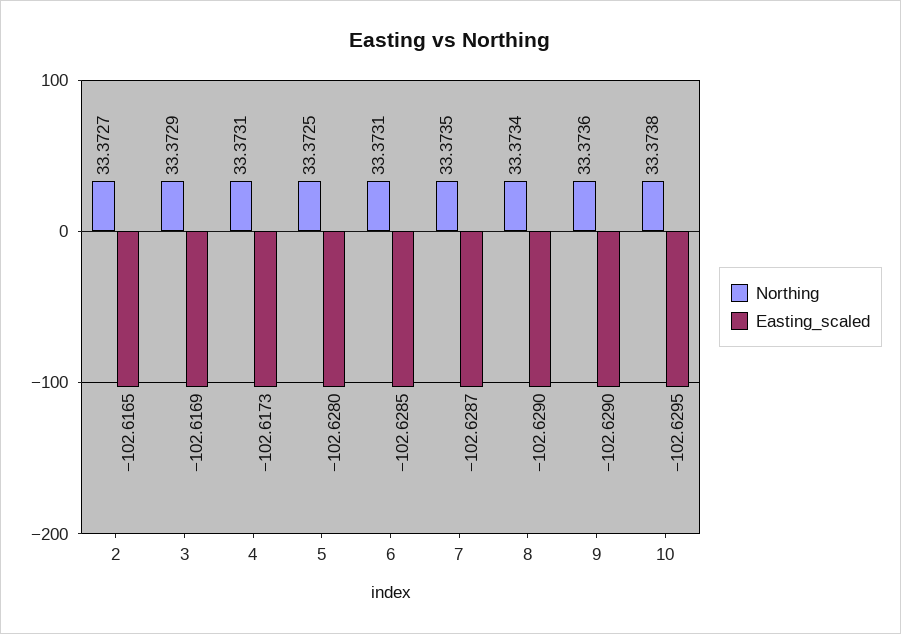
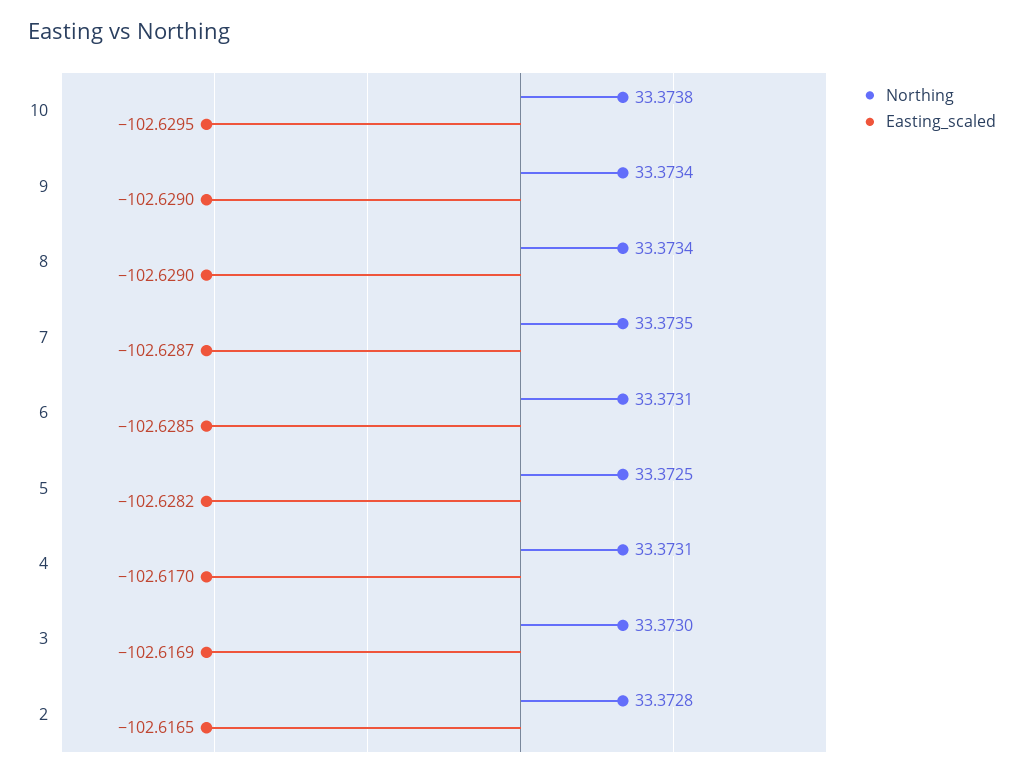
Northing, 2: 33.3727 -> 33.3728
Northing, 3: 33.3729 -> 33.373
Easting_scaled, 4: -102.6173 -> -102.617
Easting_scaled, 5: -102.628 -> -102.6282
Northing, 9: 33.3736 -> 33.3734

